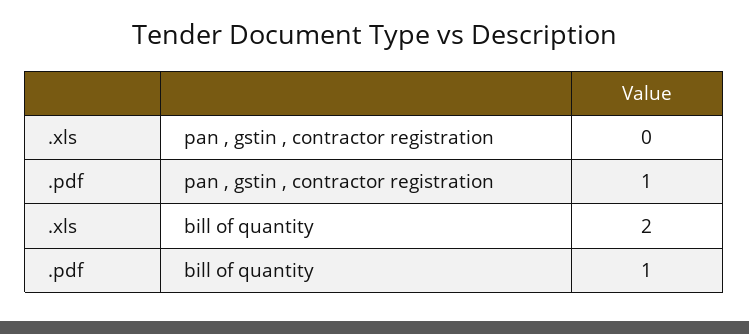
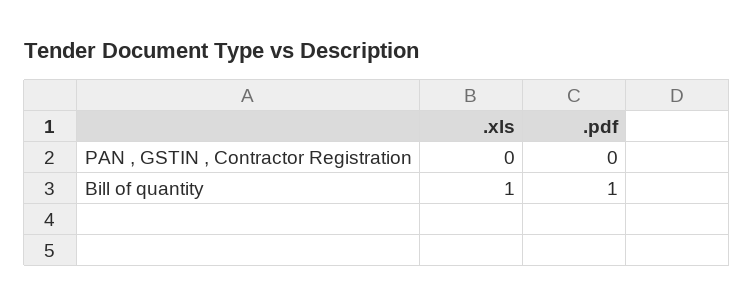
.pdf, pan , gstin , contractor registration: 1 -> 0
.xls, bill of quantity: 2 -> 1

